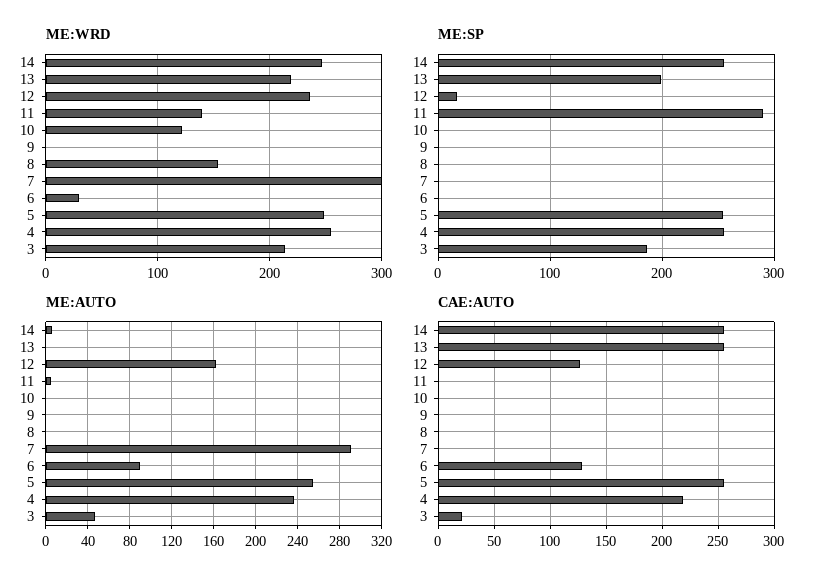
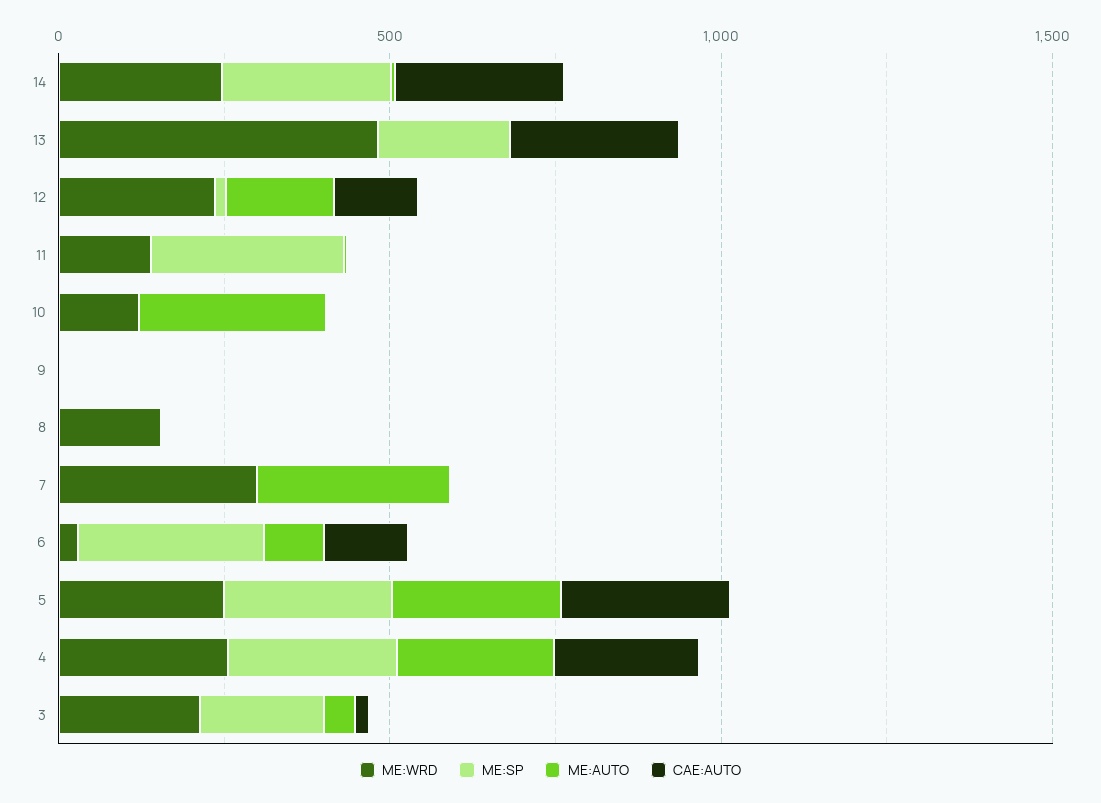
ME:WRD, 13: 220 -> 500
ME:SP, 6: 0 -> 300
ME:AUTO, 10: 0 -> 300

